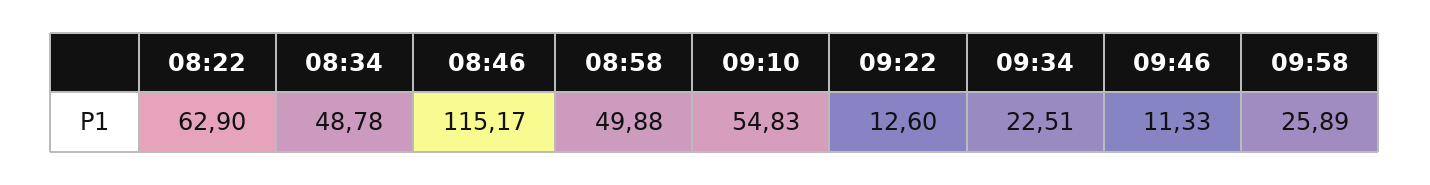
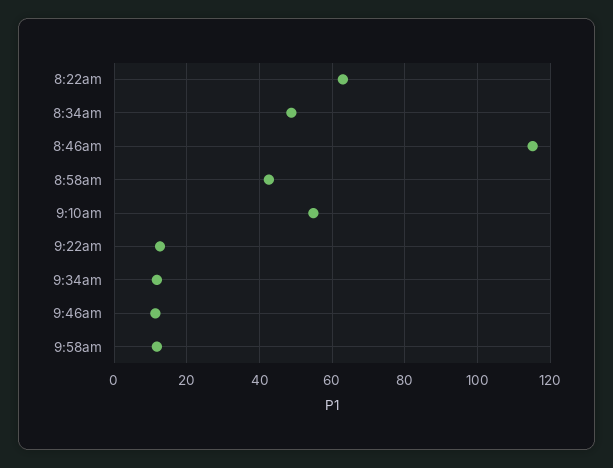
08:58: 49.88 -> 42
09:34: 22.51 -> 12
09:58: 25.89 -> 12

